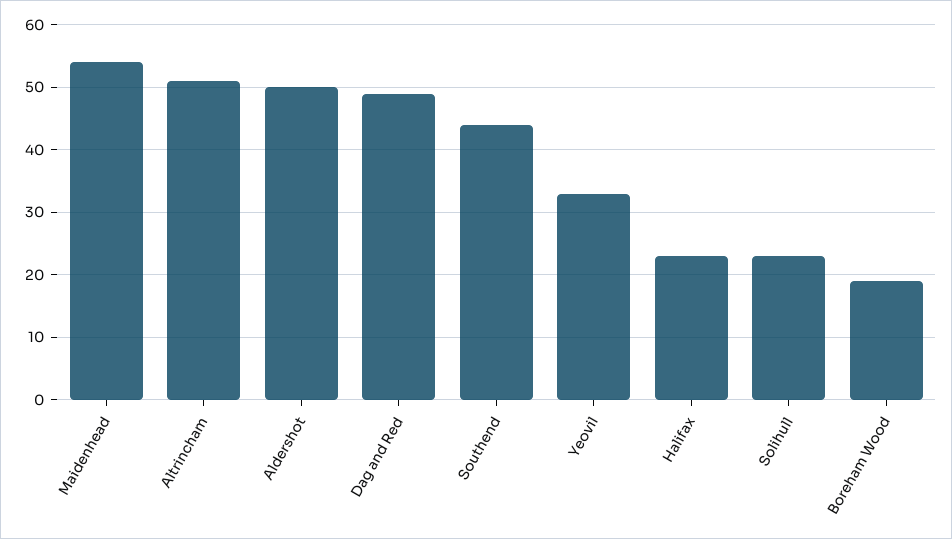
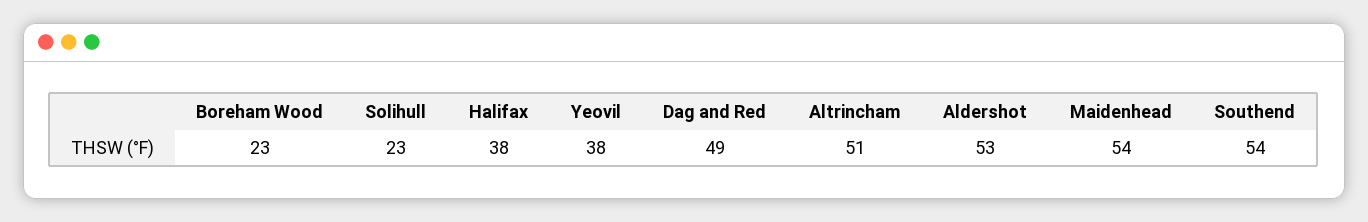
Aldershot: 50 -> 53
Southend: 44 -> 54
Yeovil: 33 -> 38
Halifax: 23 -> 38
Boreham Wood: 19 -> 23

